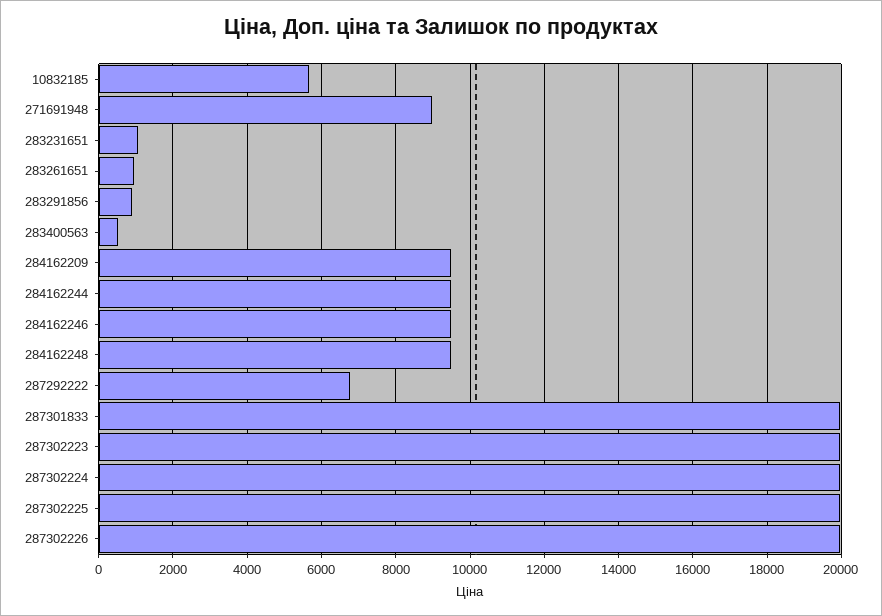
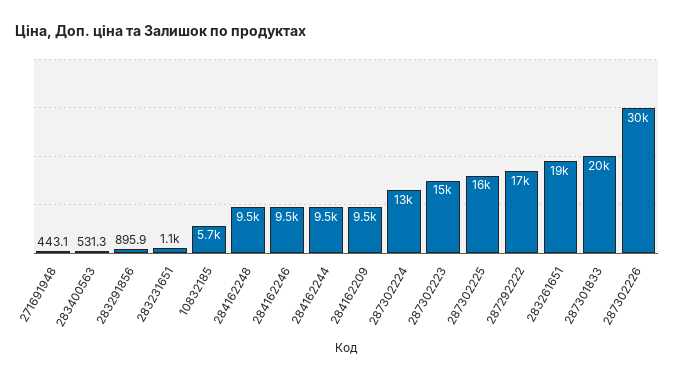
271691948: 9000 -> 443.1
283261651: 1000 -> 19000
287292222: 6800 -> 17000
287302223: 20000 -> 15000
287302224: 20000 -> 13000
287302225: 20000 -> 16000
287302226: 20000 -> 30000

